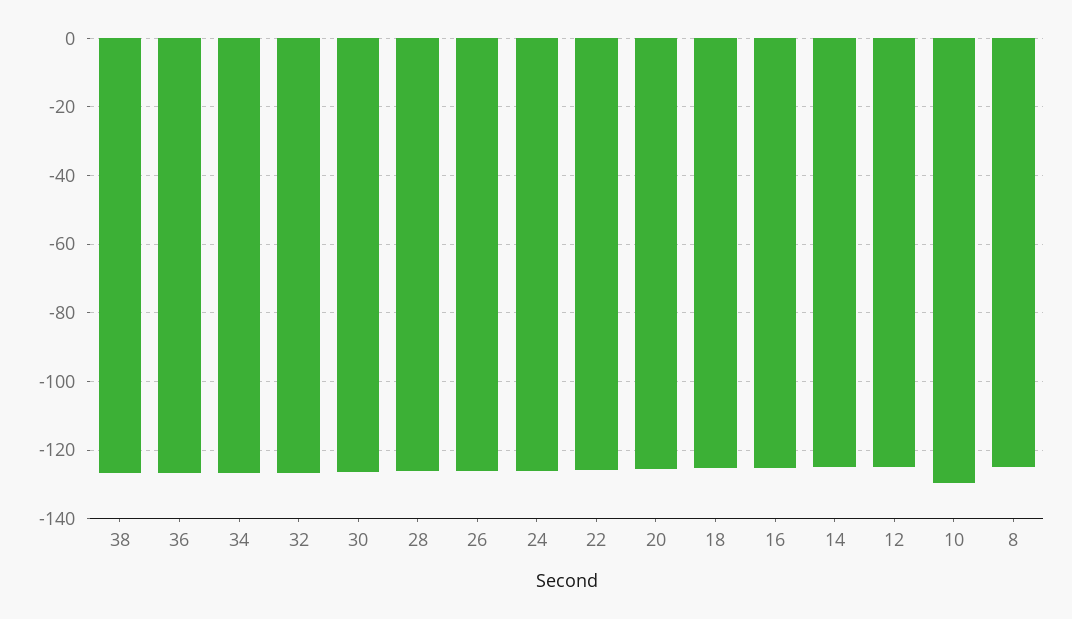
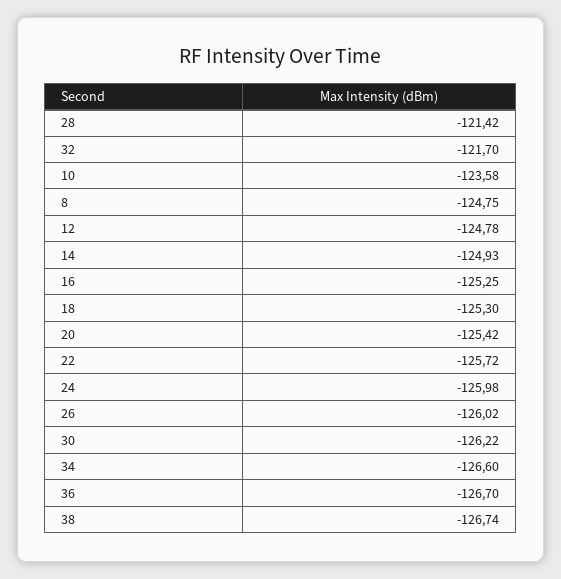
32: -126 -> -121.7
28: -126 -> -121.42
10: -130 -> -123.58

